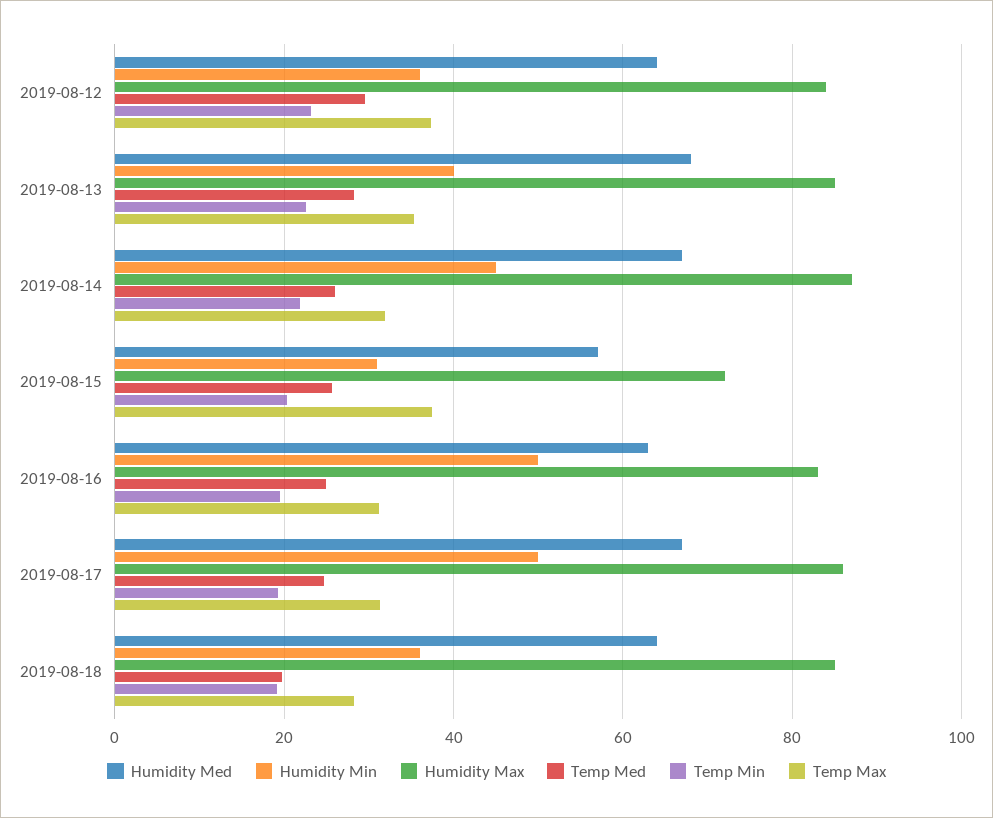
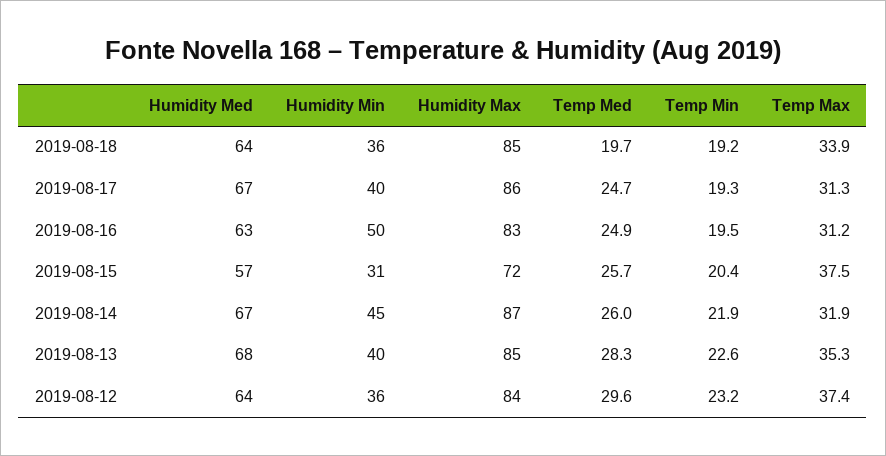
Humidity Min, 2019-08-17: 50 -> 40
Temp Max, 2019-08-18: 28 -> 33.9

